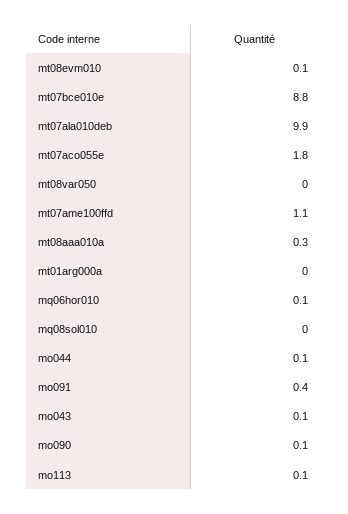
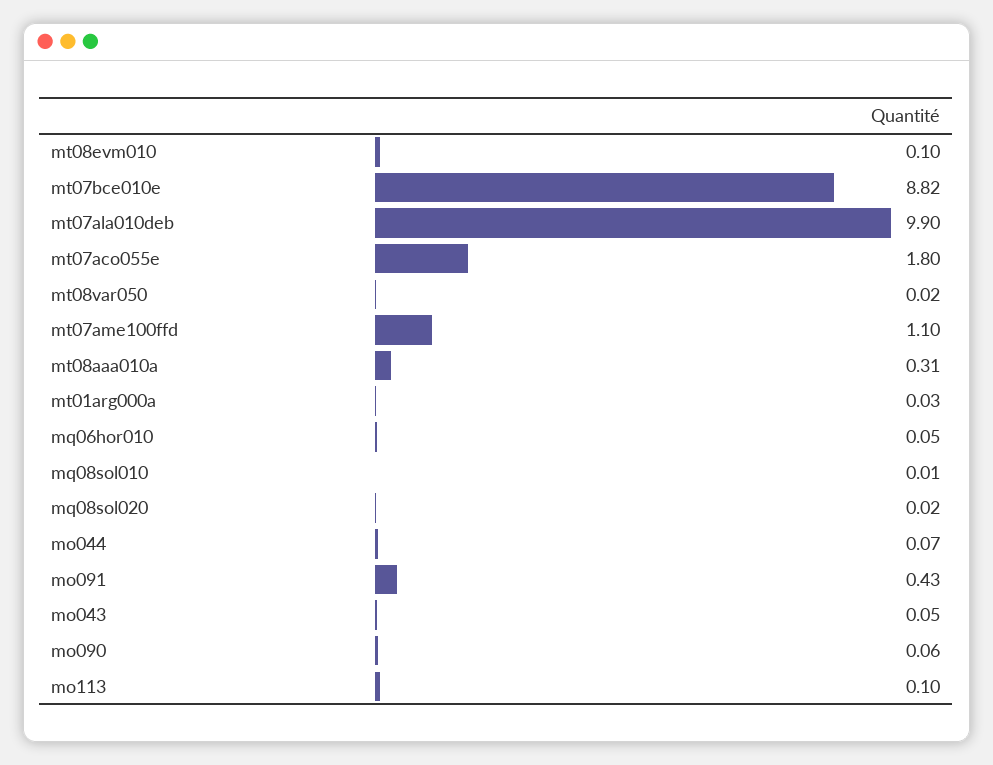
mq08sol020: none -> 0.02

